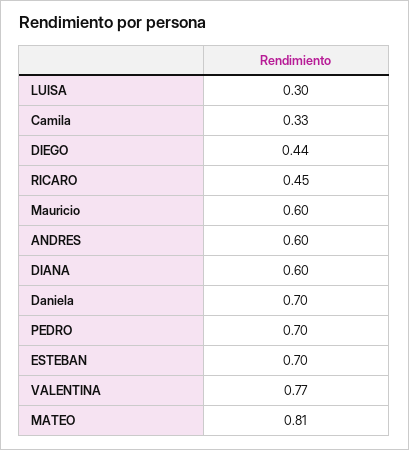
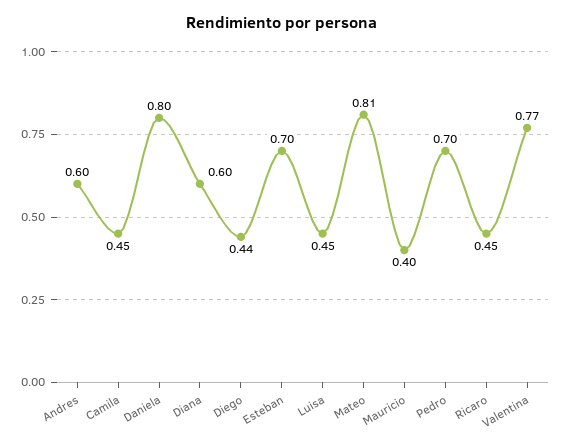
LUISA: 0.3 -> 0.45
Camila: 0.33 -> 0.45
Mauricio: 0.6 -> 0.4
Daniela: 0.7 -> 0.8

